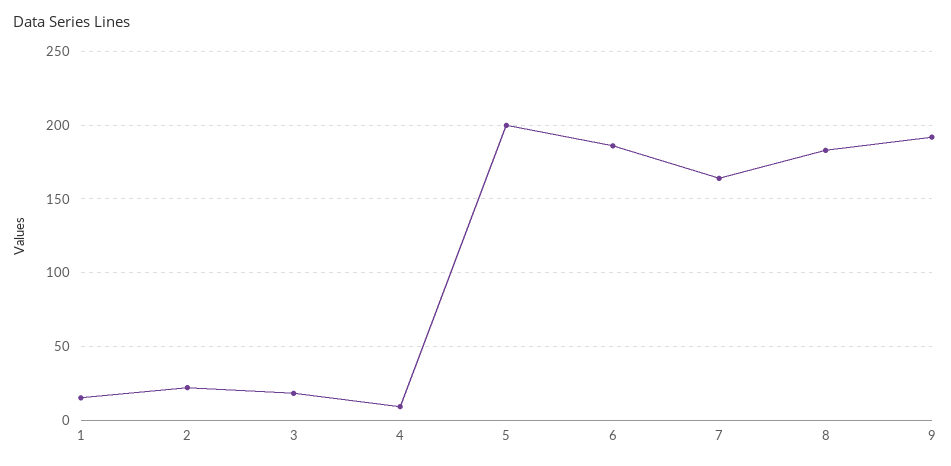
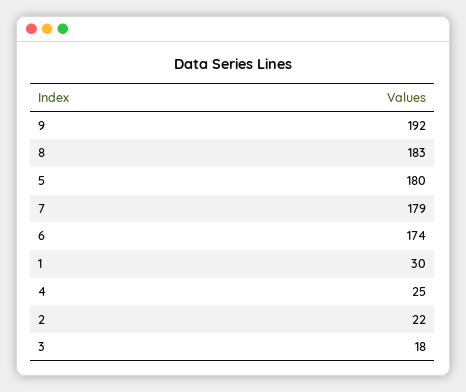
1: 15 -> 30
4: 10 -> 25
5: 200 -> 180
6: 185 -> 174
7: 165 -> 179

